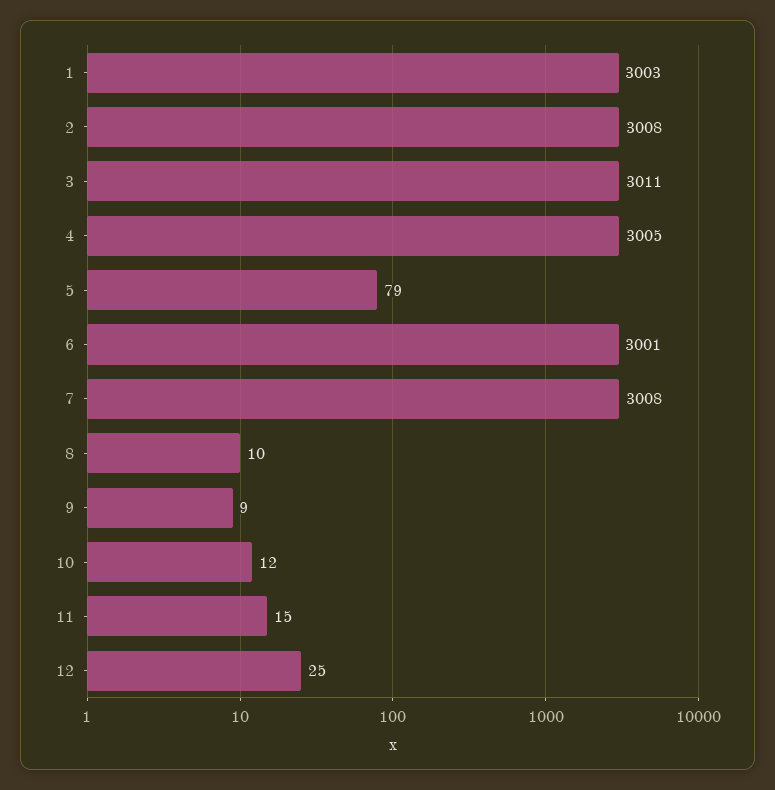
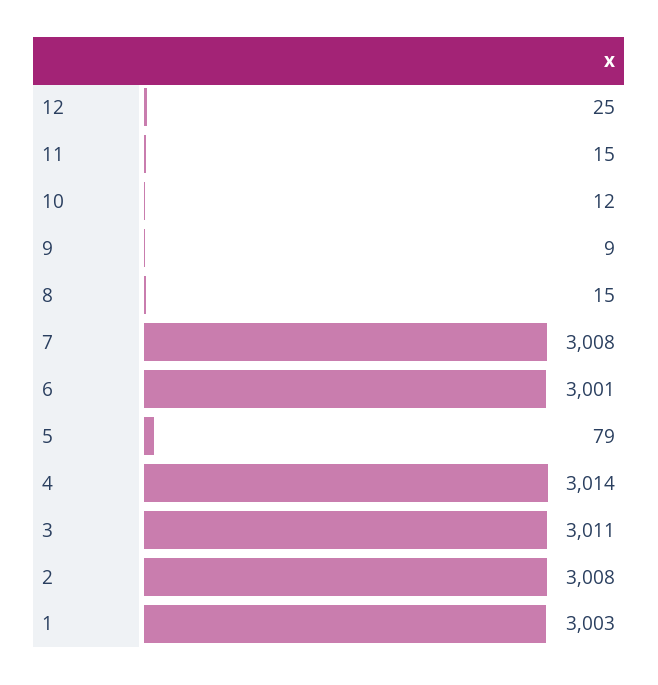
4: 3005 -> 3014
8: 10 -> 15

